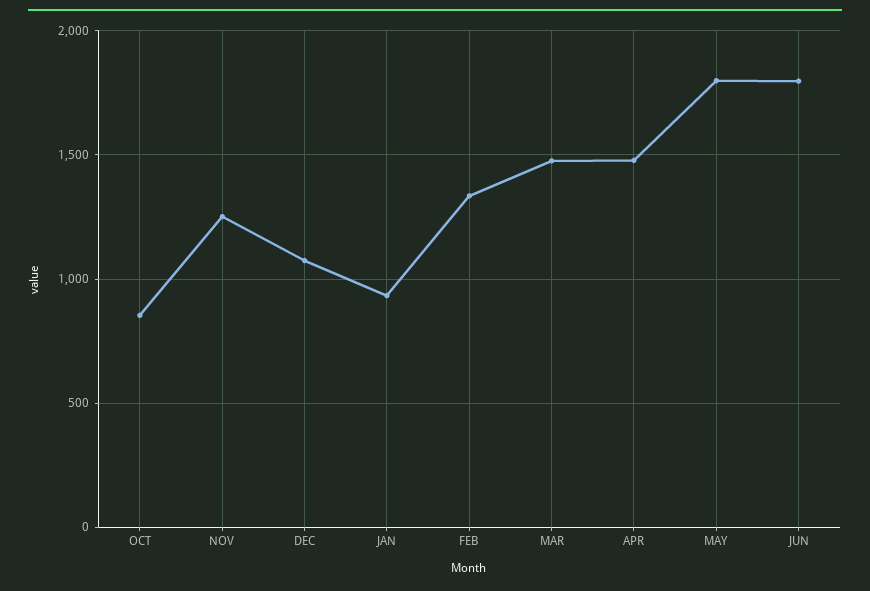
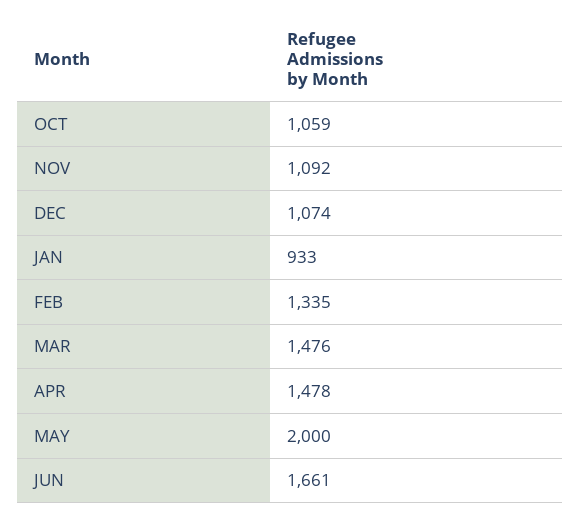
OCT: 850 -> 1059
NOV: 1250 -> 1092
MAY: 1800 -> 2000
JUN: 1800 -> 1661

